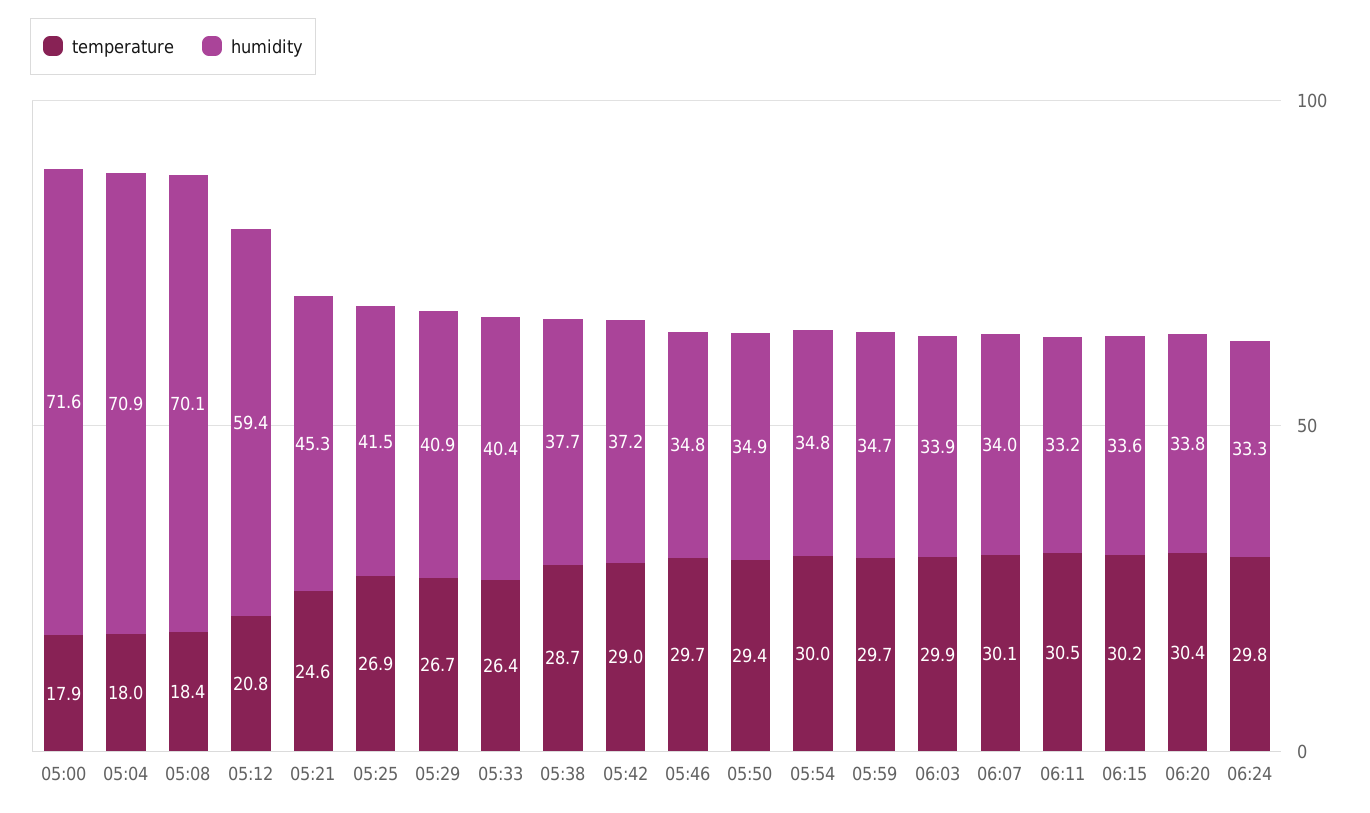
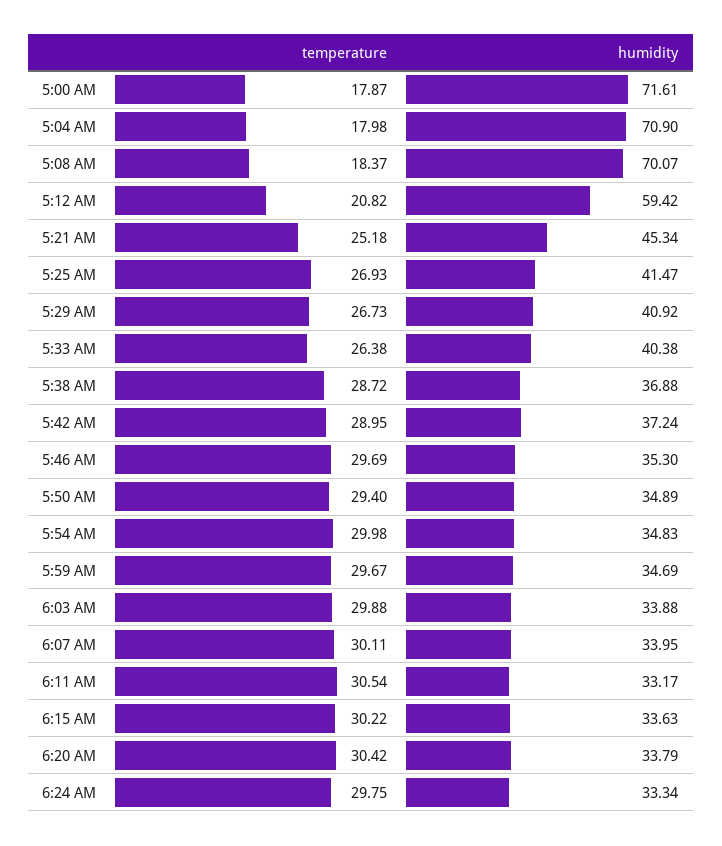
temperature, 05:21: 24.6 -> 25.18
humidity, 05:38: 37.7 -> 36.88
humidity, 05:46: 34.8 -> 35.3

